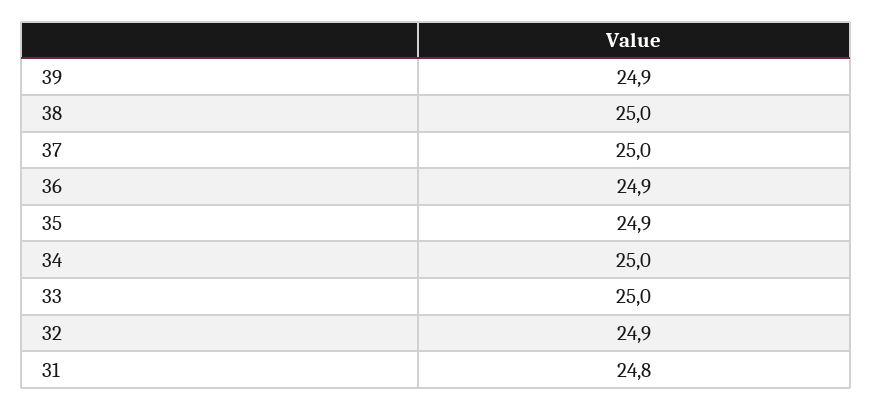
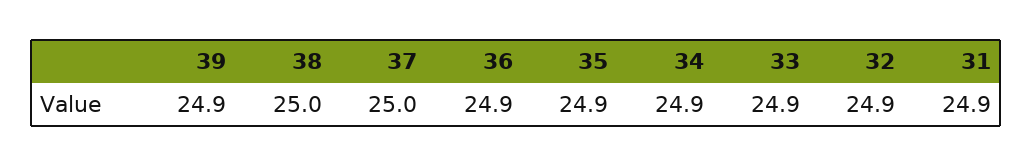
34: 25 -> 24.9
33: 25 -> 24.9
31: 24.8 -> 24.9

